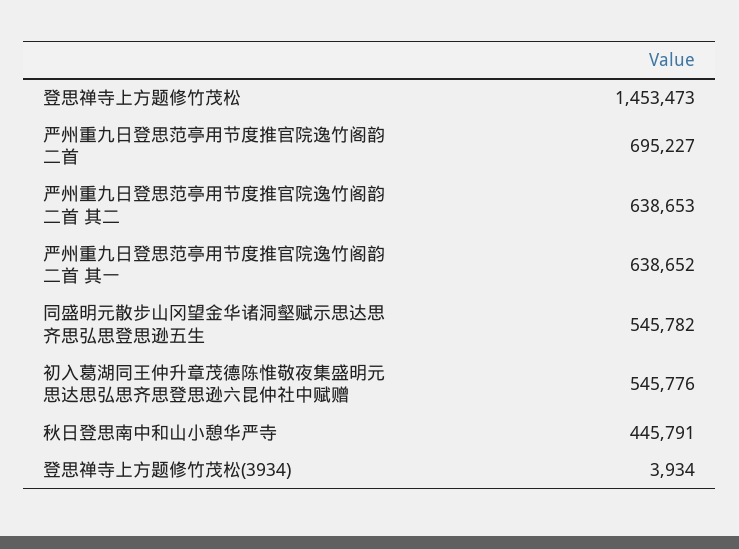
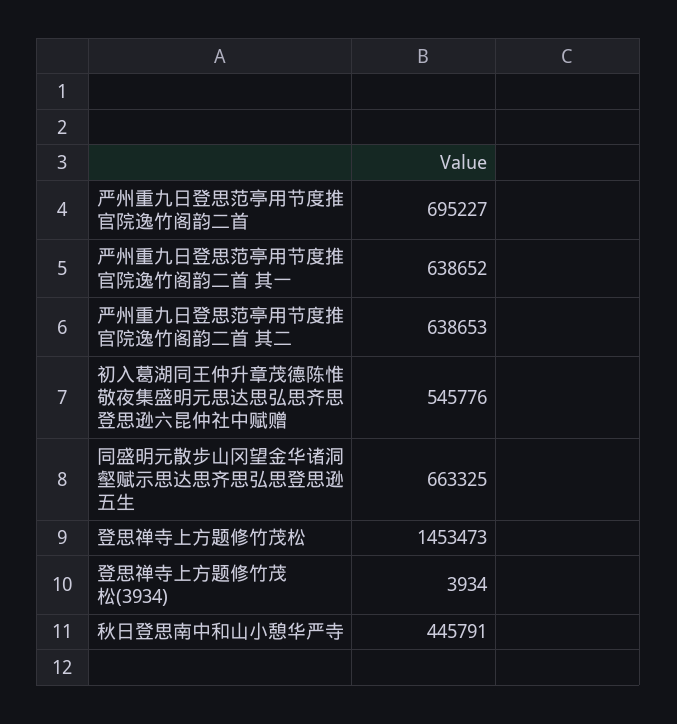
同盛明元散步山冈望金华诸洞壑赋示思达思齐思弘思登思逊五生: 545782 -> 663325

